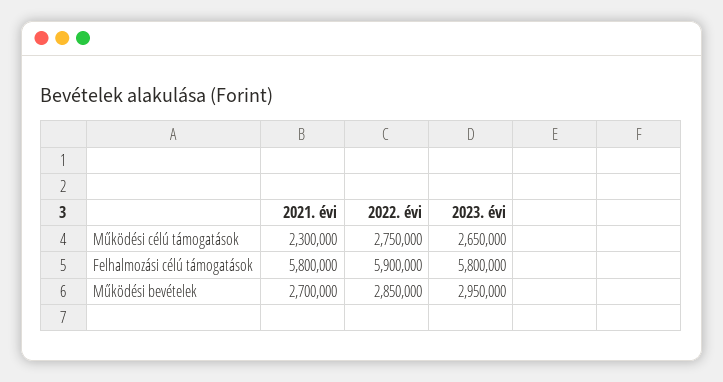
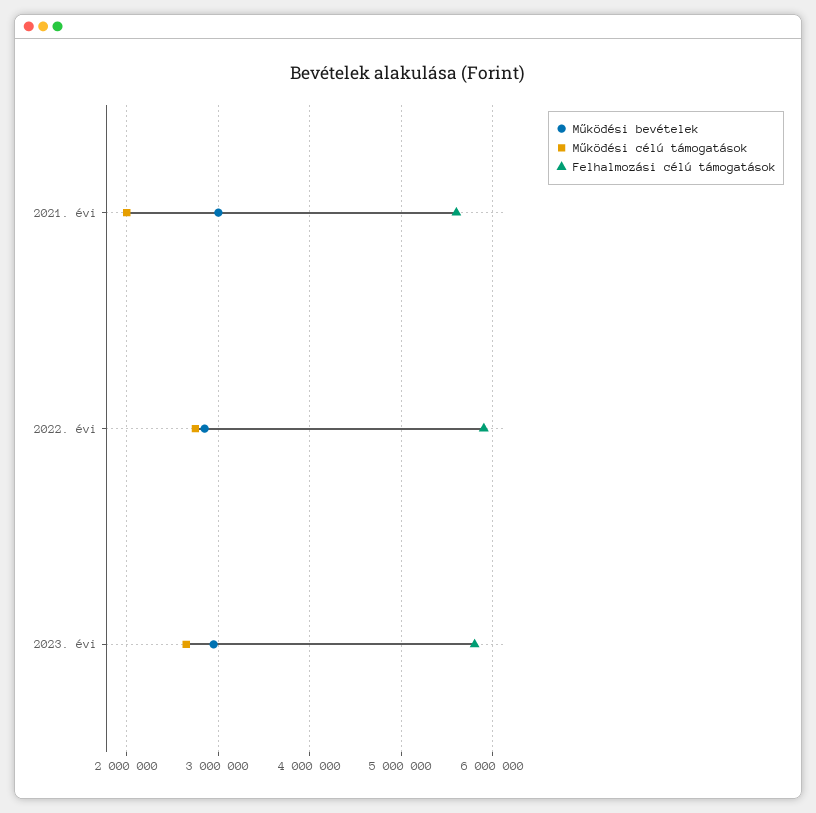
Működési célú támogatások, 2021. évi: 2300000 -> 2000000
Felhalmozási célú támogatások, 2021. évi: 5800000 -> 5600000
Működési bevételek, 2021. évi: 2700000 -> 3000000

